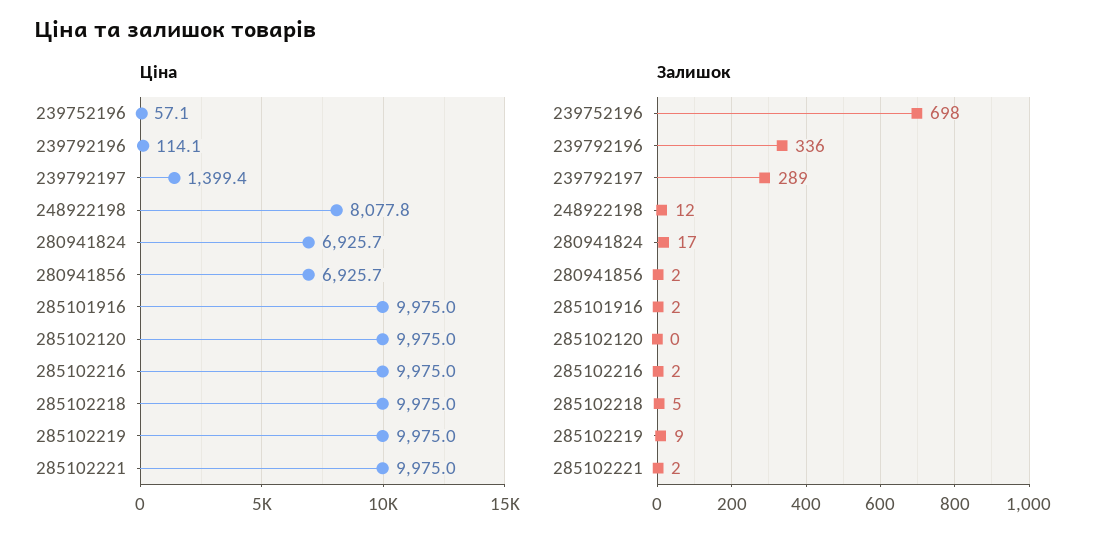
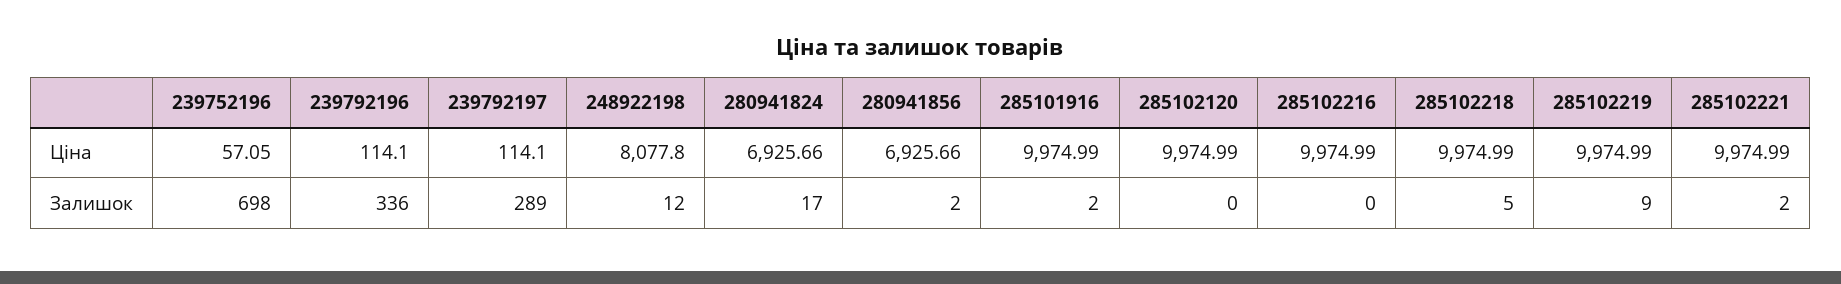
Ціна, 239792197: 1399.4 -> 114.1
Залишок, 285102216: 2 -> 0

